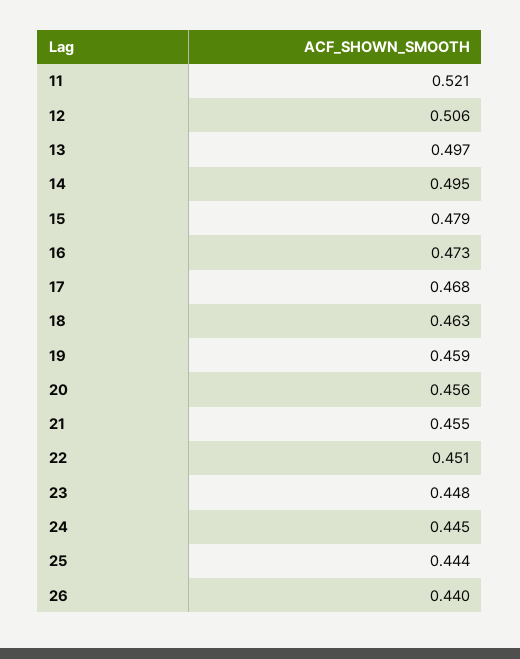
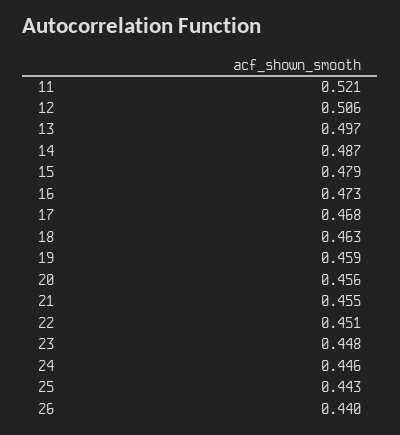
14: 0.495 -> 0.487
24: 0.445 -> 0.446
25: 0.444 -> 0.443

